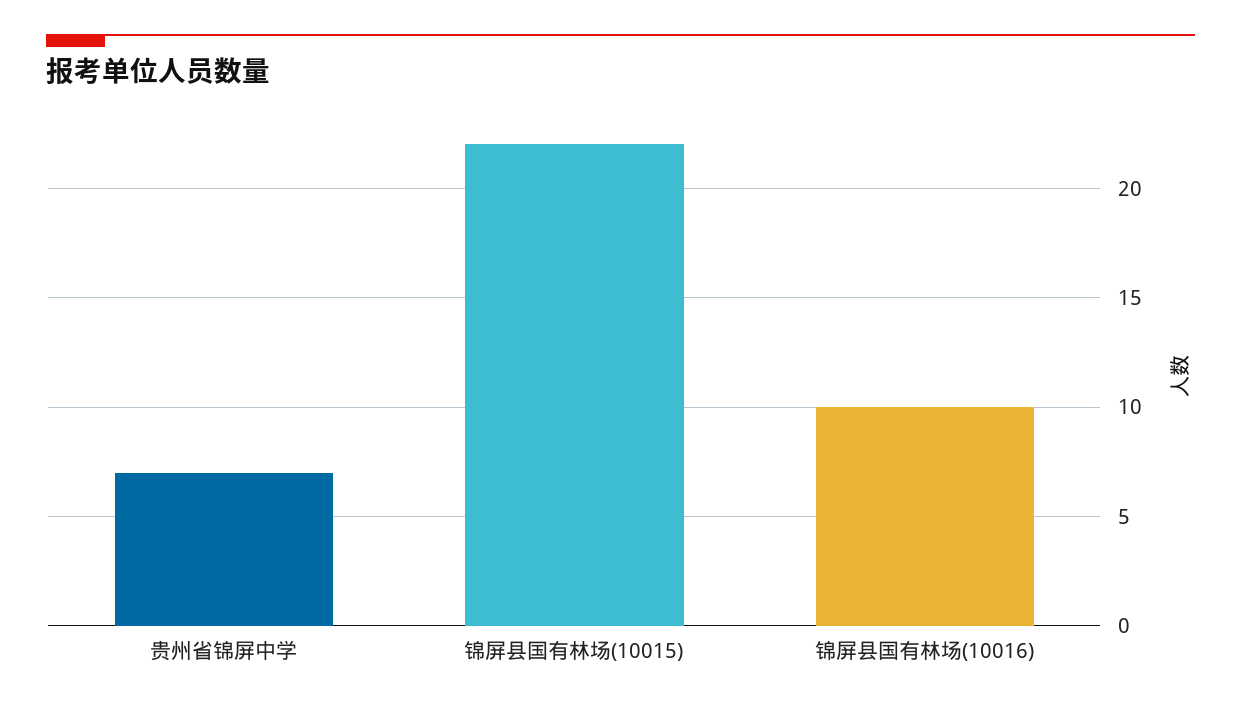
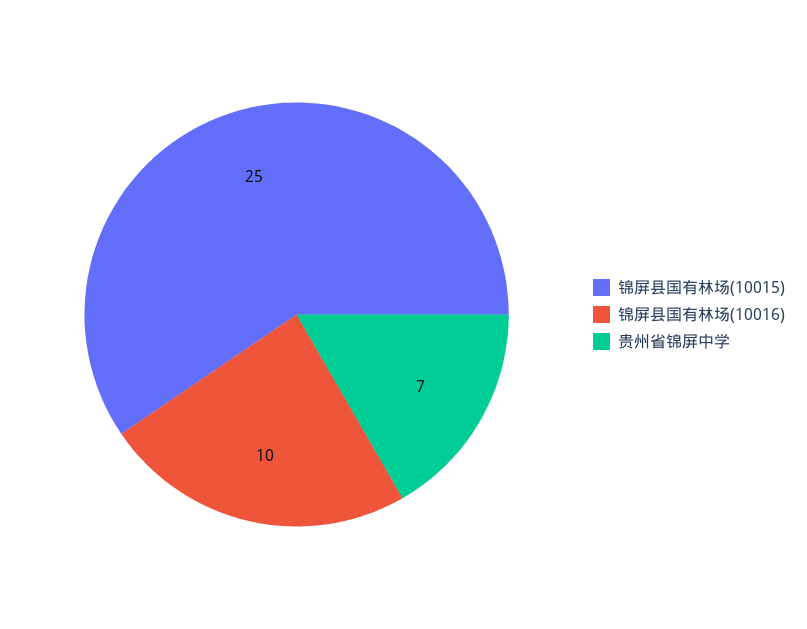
锦屏县国有林场(10015): 22 -> 25

